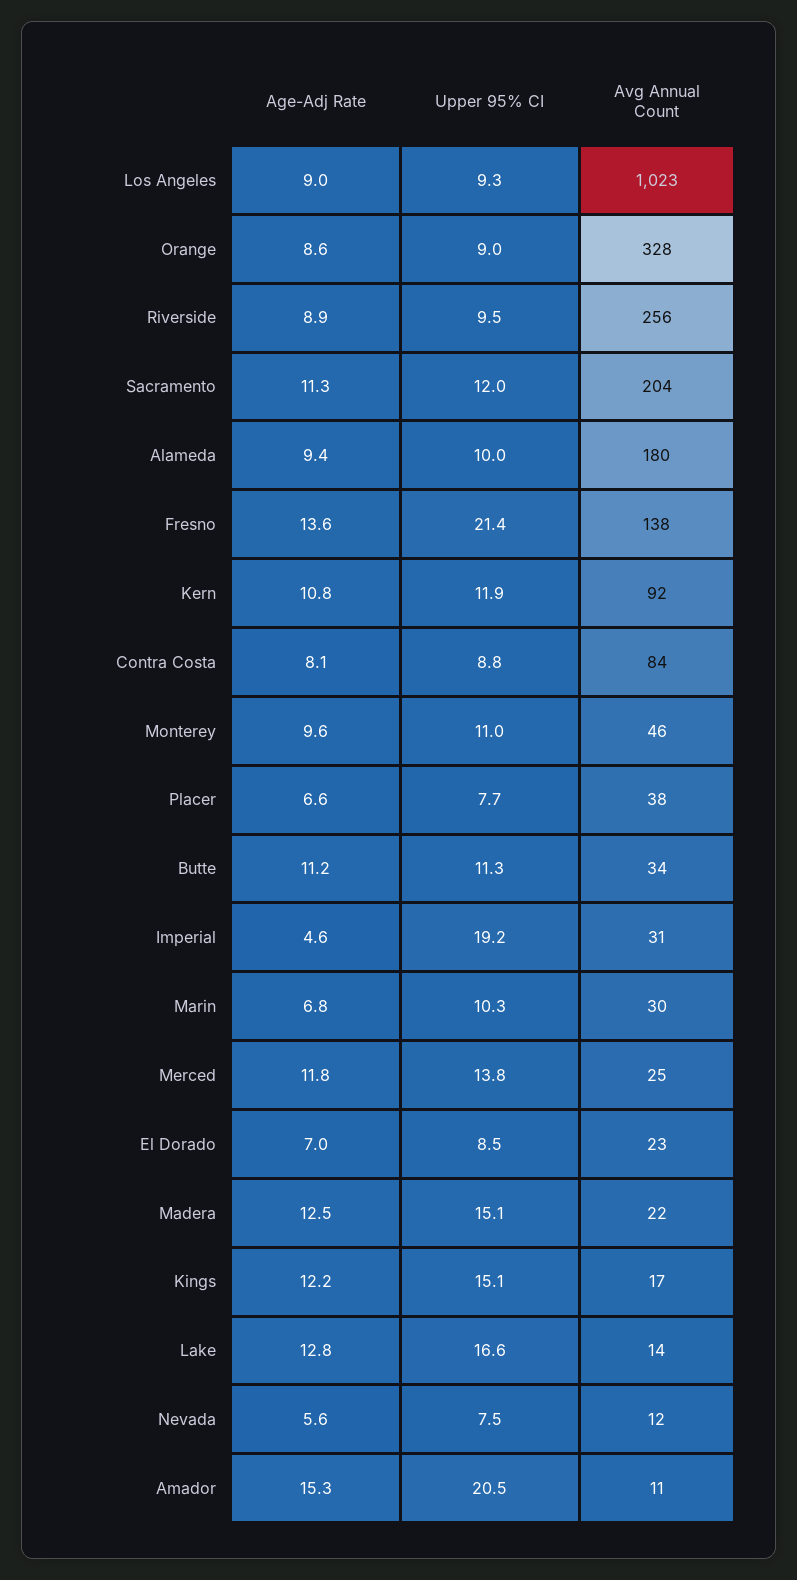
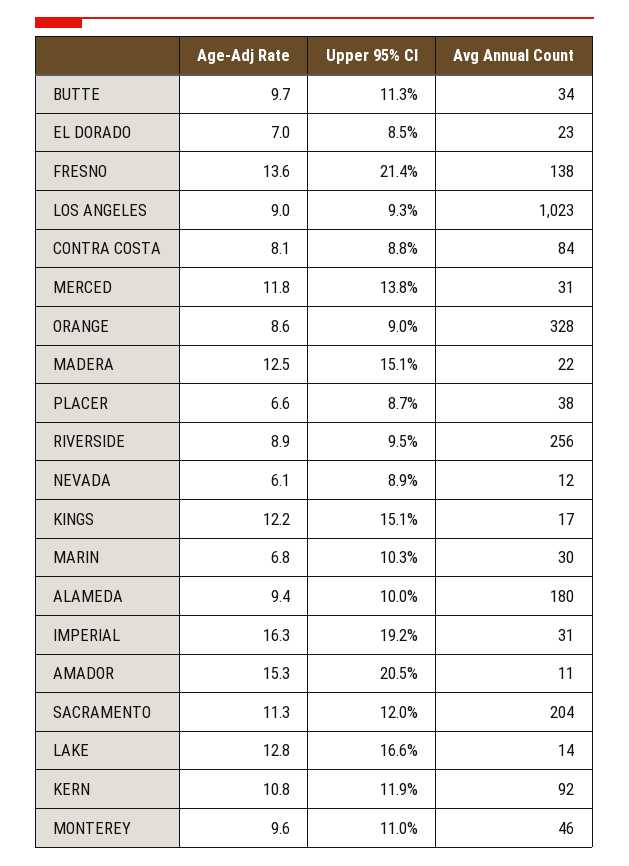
Upper 95% CI, Placer: 7.7 -> 8.7
Age-Adj Rate, Butte: 11.2 -> 9.7
Age-Adj Rate, Imperial: 4.6 -> 16.3
Avg Annual Count, Merced: 25 -> 31
Age-Adj Rate, Nevada: 5.6 -> 6.1
Upper 95% CI, Nevada: 7.5 -> 8.9

